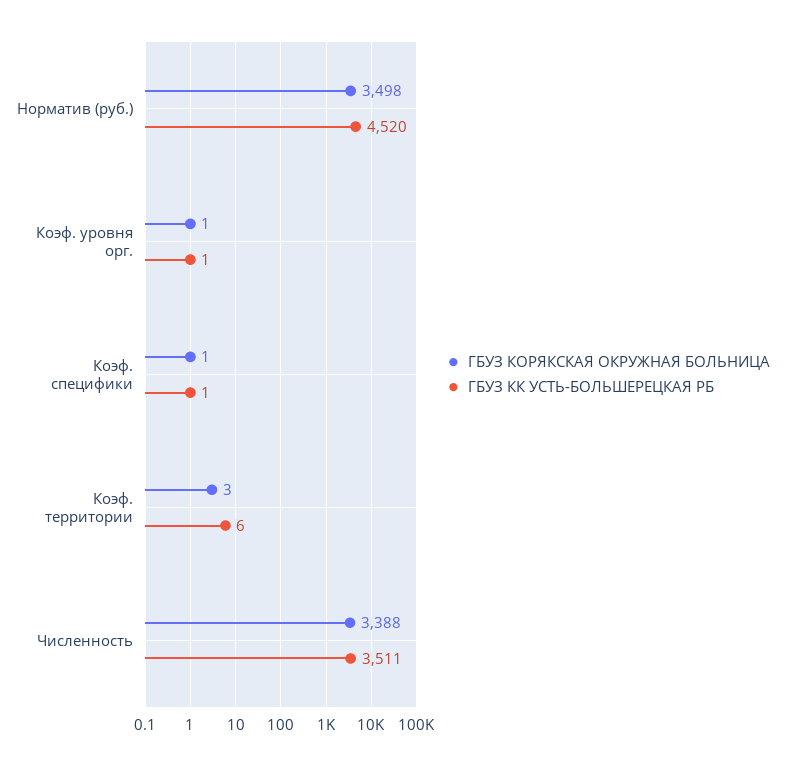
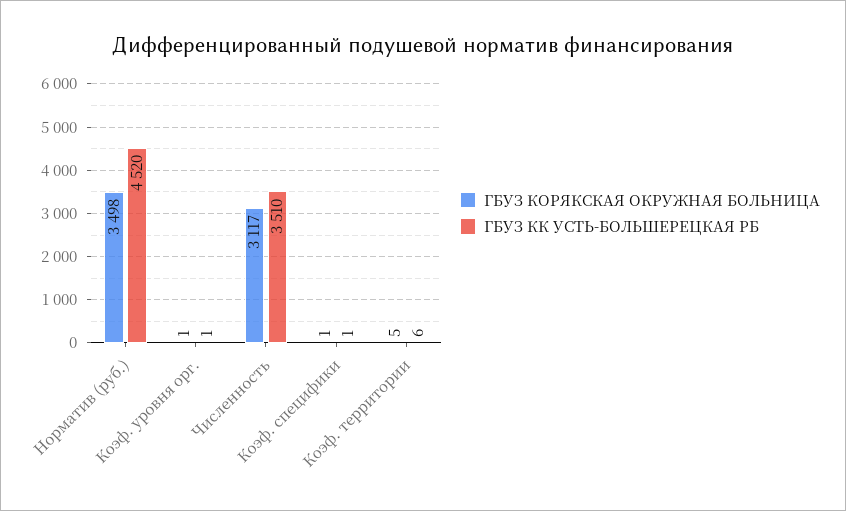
ГБУЗ КОРЯКСКАЯ ОКРУЖНАЯ БОЛЬНИЦА, Коэф. территории: 3 -> 5
ГБУЗ КОРЯКСКАЯ ОКРУЖНАЯ БОЛЬНИЦА, Численность: 3388 -> 3117
ГБУЗ КК УСТЬ-БОЛЬШЕРЕЦКАЯ РБ, Численность: 3511 -> 3510

